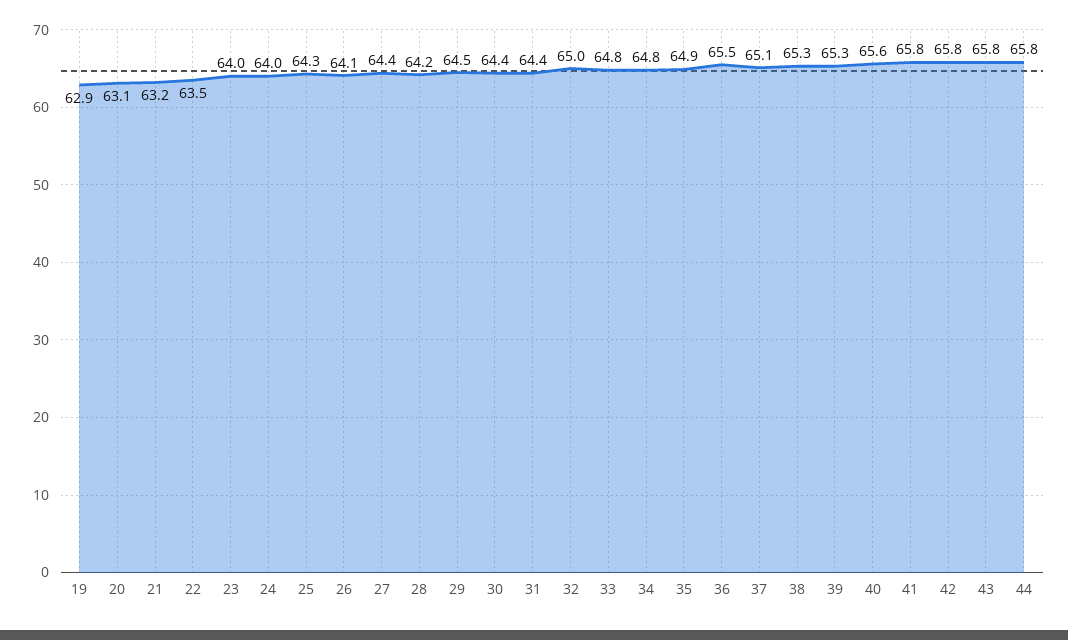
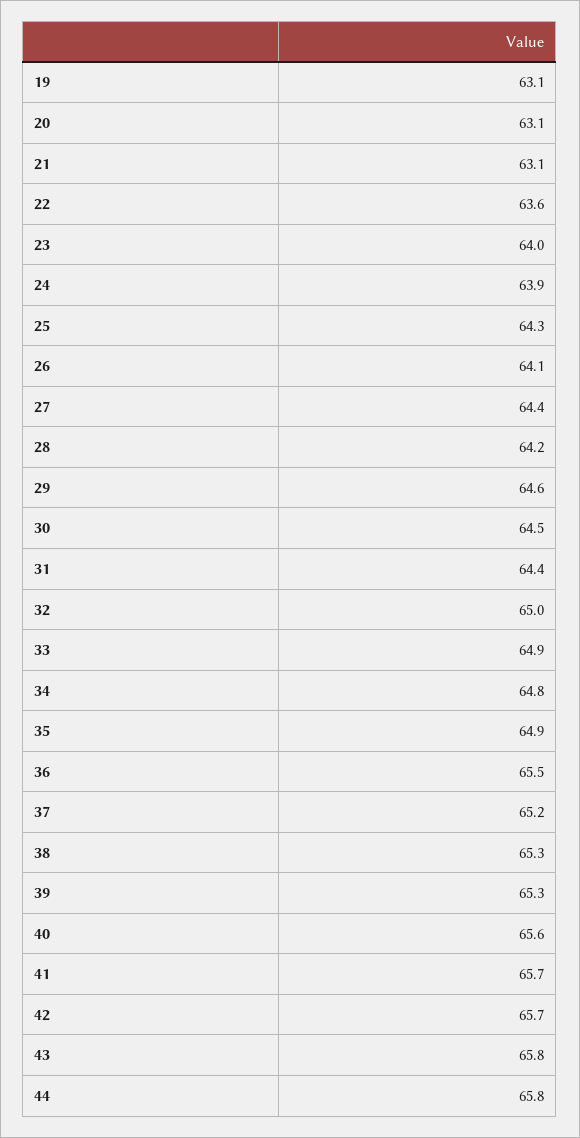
19: 62.9 -> 63.1
21: 63.2 -> 63.1
22: 63.5 -> 63.6
24: 64 -> 63.9
29: 64.5 -> 64.6
30: 64.4 -> 64.5
33: 64.8 -> 64.9
37: 65.1 -> 65.2
41: 65.8 -> 65.7
42: 65.8 -> 65.7

